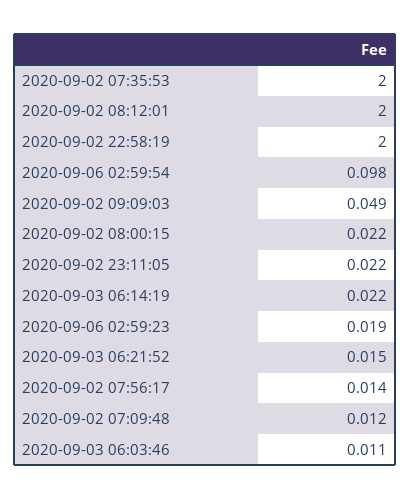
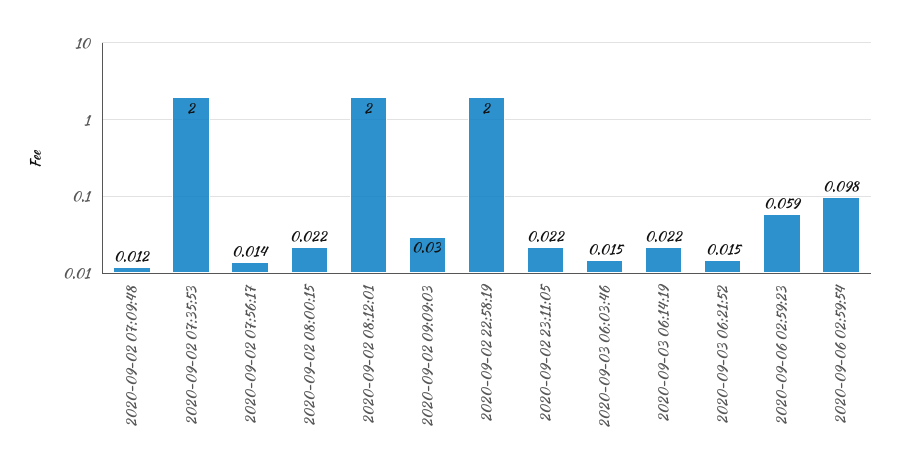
2020-09-02 09:09:03: 0.049 -> 0.03
2020-09-06 02:59:23: 0.019 -> 0.059
2020-09-03 06:03:46: 0.011 -> 0.015

